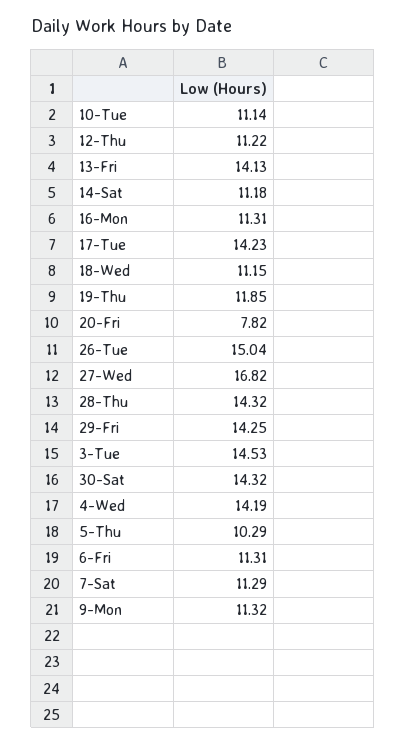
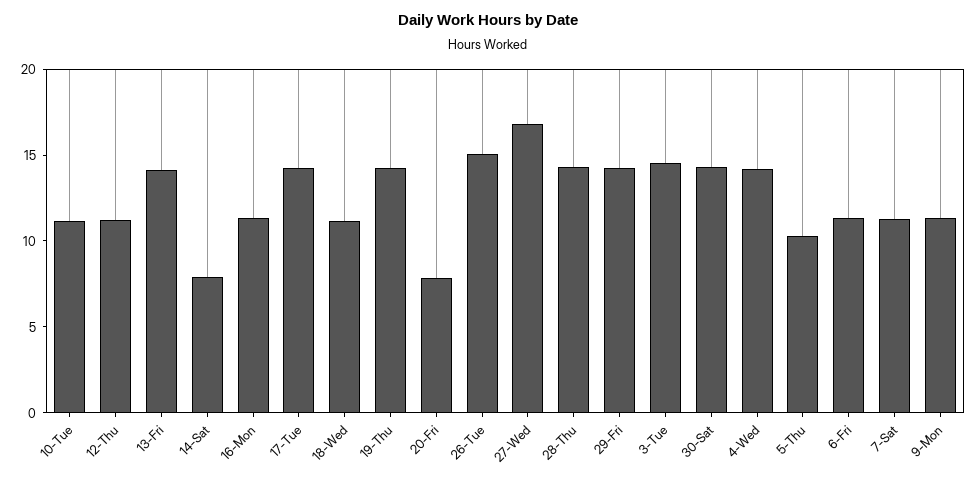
14-Sat: 11.18 -> 8
19-Thu: 11.85 -> 14

